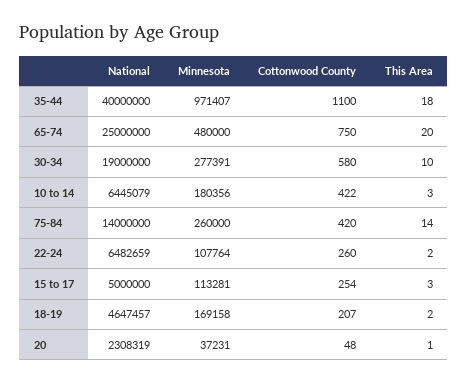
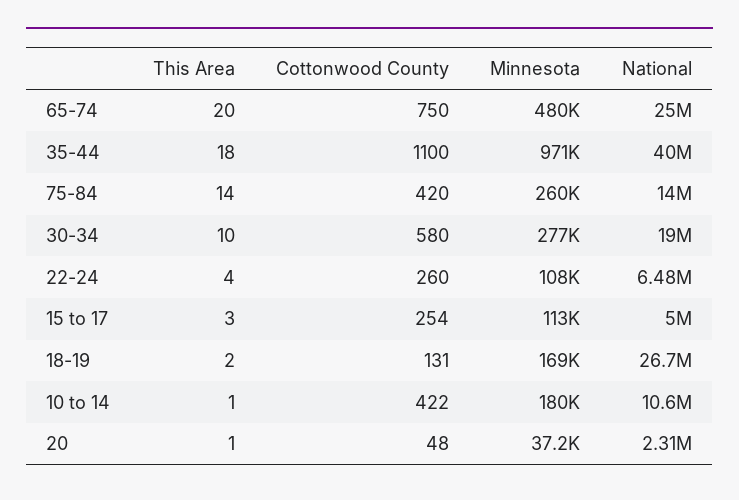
National, 10 to 14: 6445079 -> 10600000
This Area, 10 to 14: 3 -> 1
This Area, 22-24: 2 -> 4
National, 18-19: 4647457 -> 26700000
Cottonwood County, 18-19: 207 -> 131

